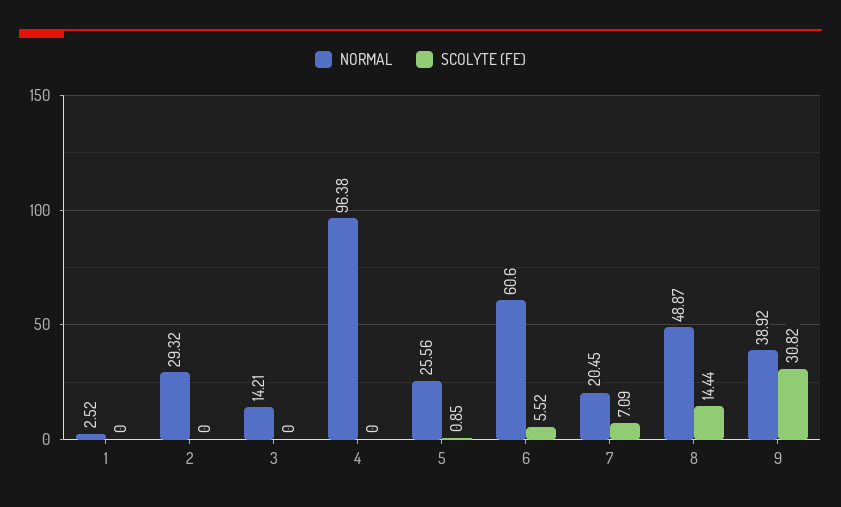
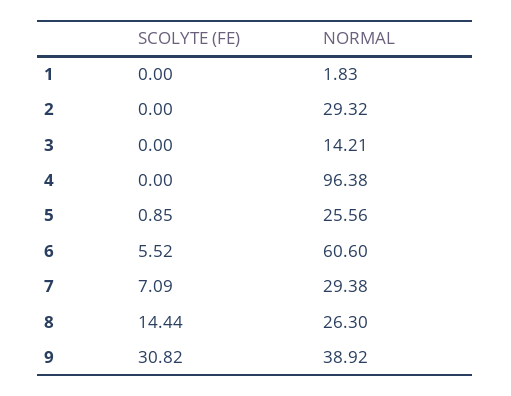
NORMAL, 1: 2.52 -> 1.83
NORMAL, 7: 20.45 -> 29.38
NORMAL, 8: 48.87 -> 26.3

